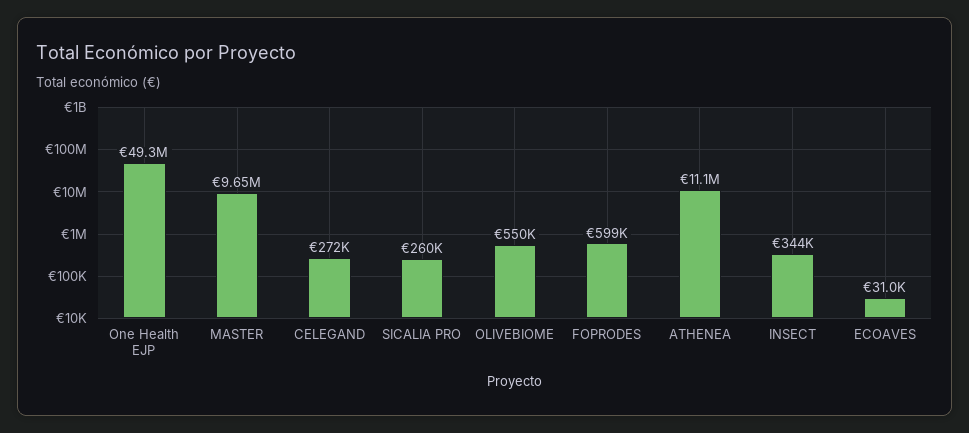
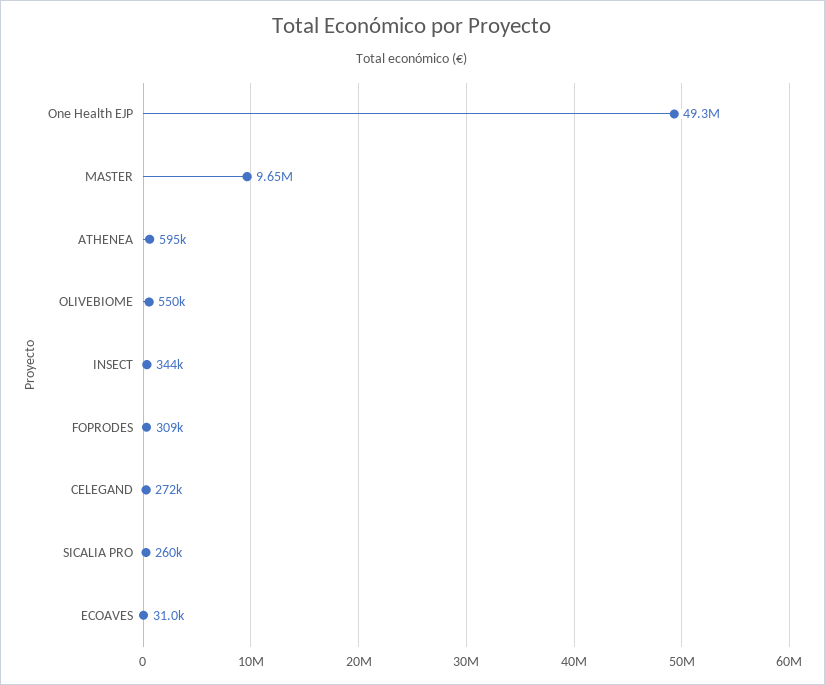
FOPRODES: 599000 -> 309000
ATHENEA: 11100000 -> 595000

